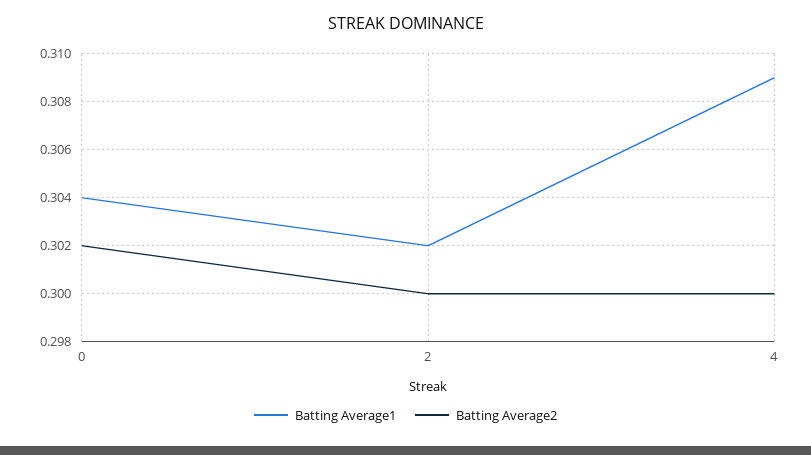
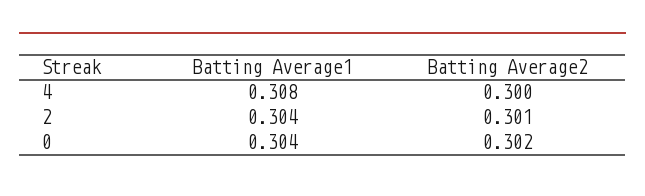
Batting Average1, 2: 0.302 -> 0.304
Batting Average2, 2: 0.3 -> 0.301
Batting Average1, 4: 0.309 -> 0.308

